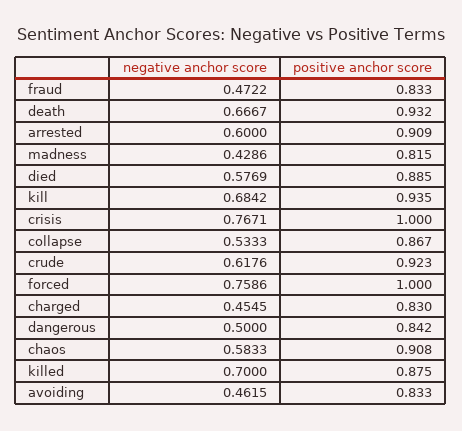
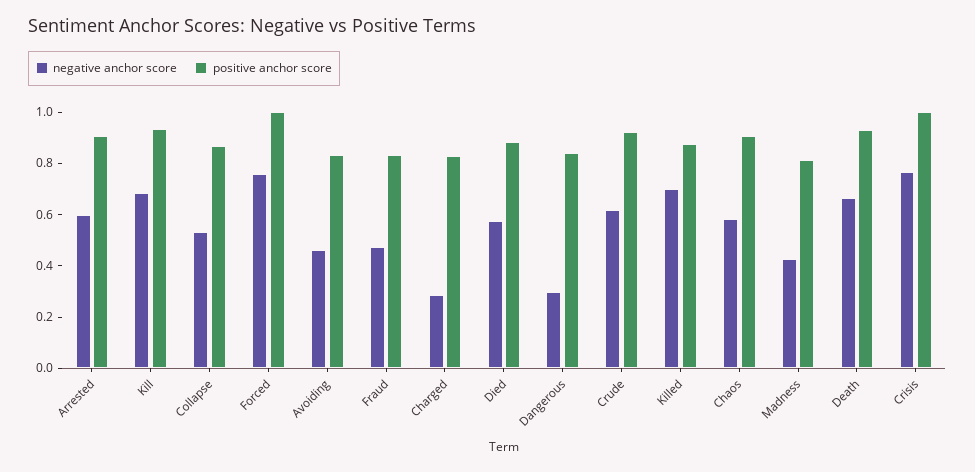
negative anchor score, charged: 0.4545 -> 0.3
negative anchor score, dangerous: 0.5 -> 0.3

